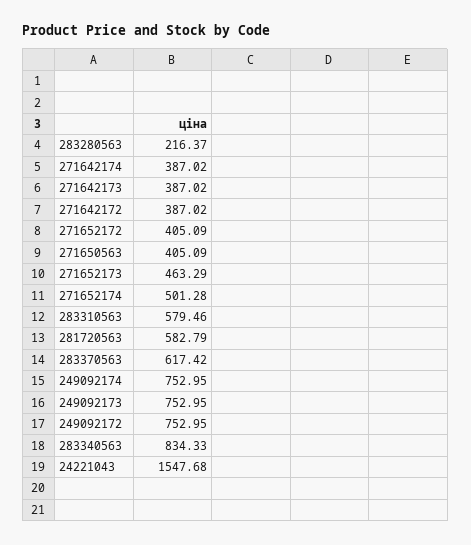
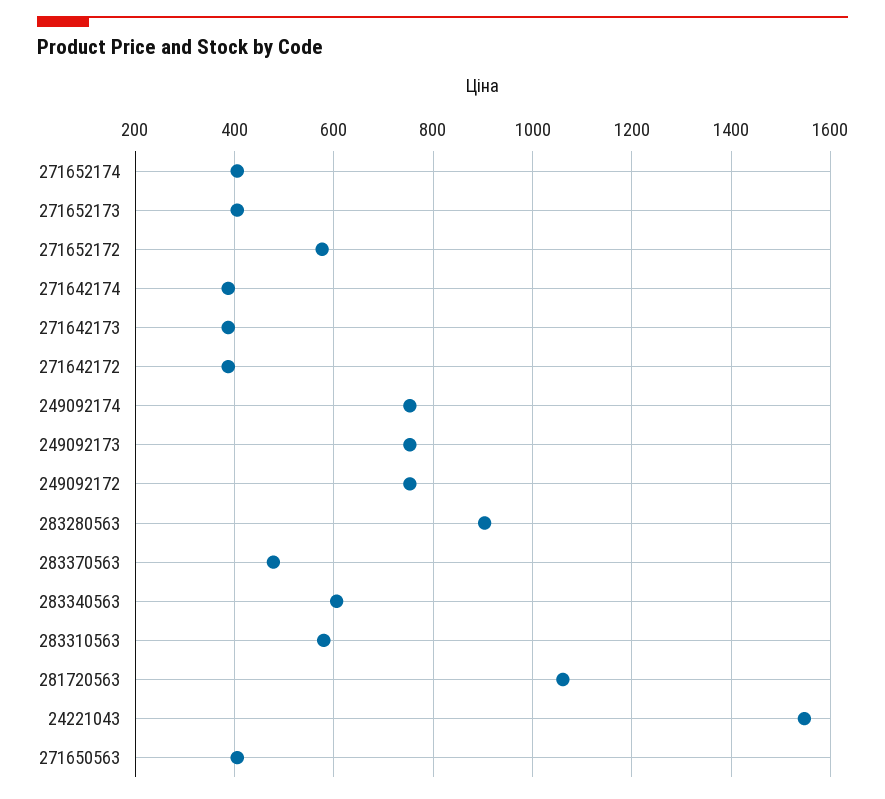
283280563: 216.37 -> 900
271652172: 405.09 -> 580
271652173: 463.29 -> 400
271652174: 501.28 -> 400
281720563: 582.79 -> 1060
283370563: 617.42 -> 480
283340563: 834.33 -> 600

